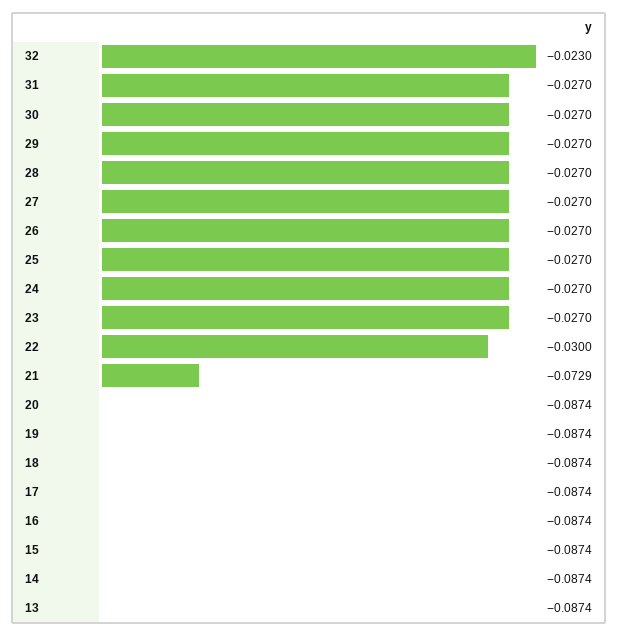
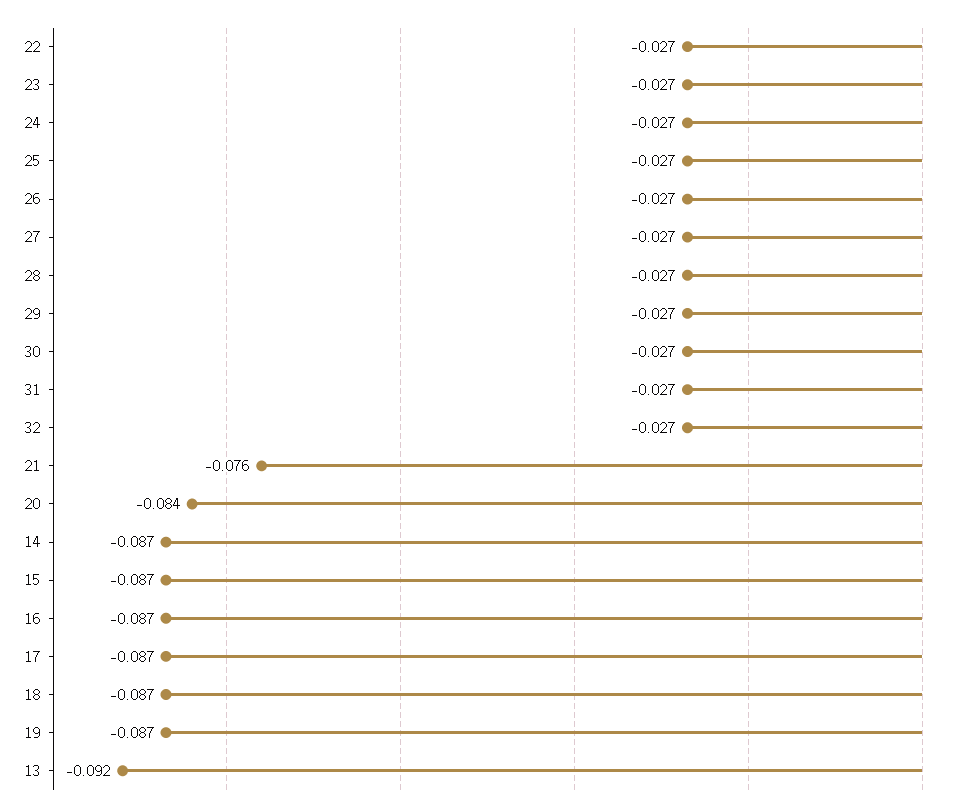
32: -0.023 -> -0.027
22: -0.03 -> -0.027
21: -0.0729 -> -0.076
20: -0.0874 -> -0.084
13: -0.0874 -> -0.092

